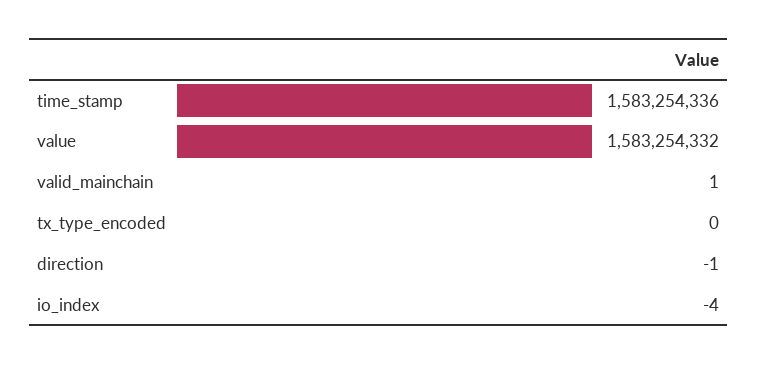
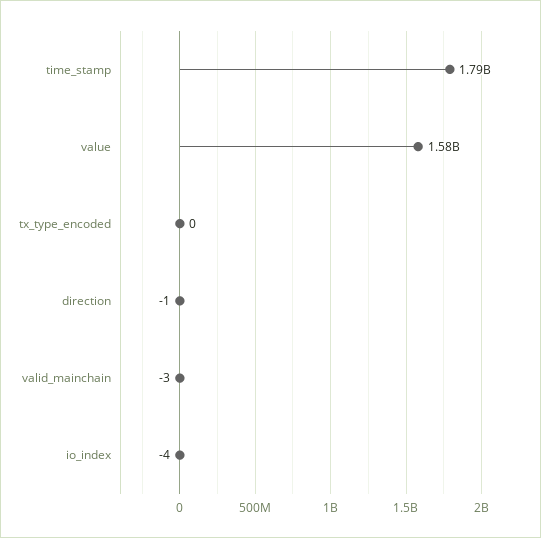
time_stamp: 1583254336 -> 1790000000
valid_mainchain: 1 -> -3

